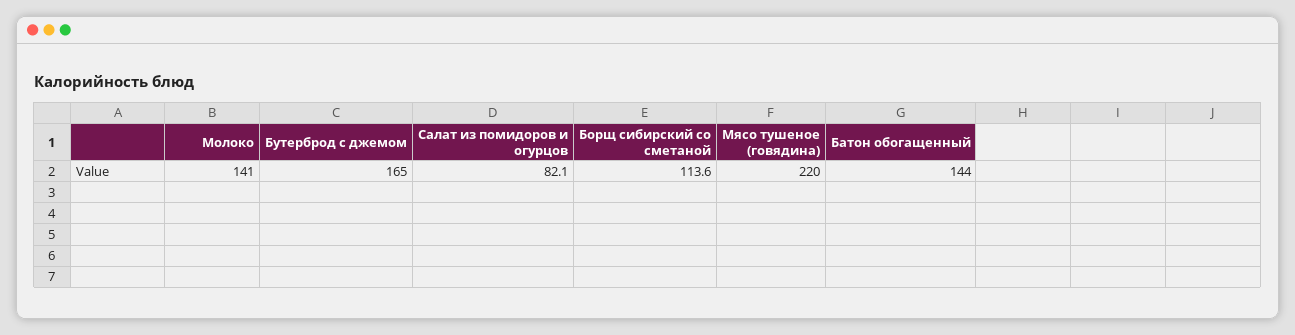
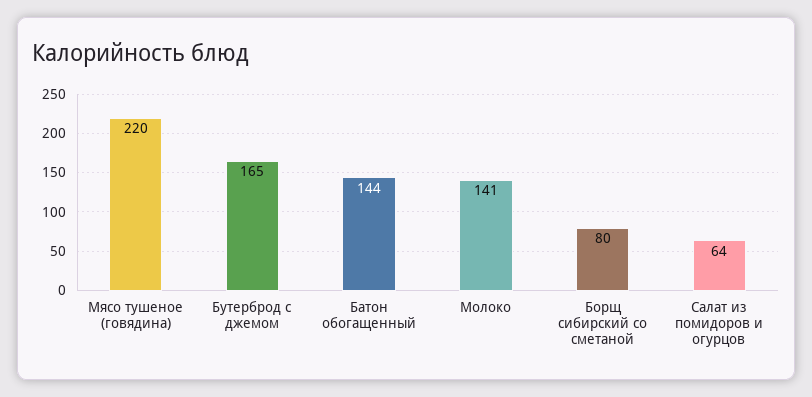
Салат из помидоров и огурцов: 82.1 -> 64
Борщ сибирский со сметаной: 113.6 -> 80

